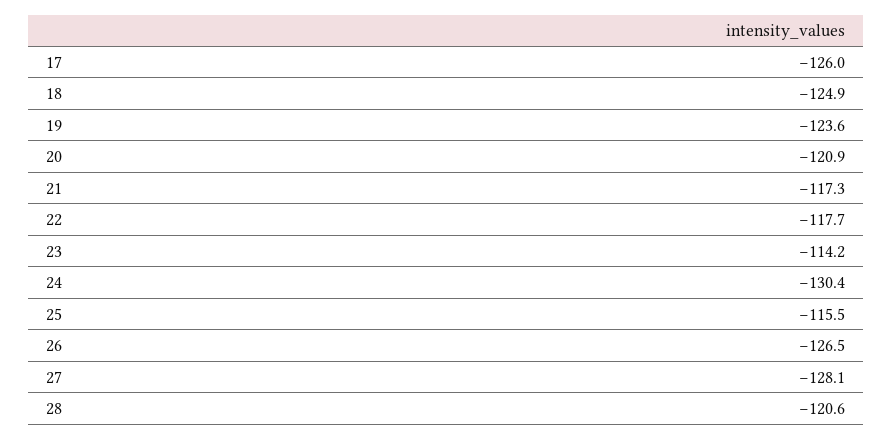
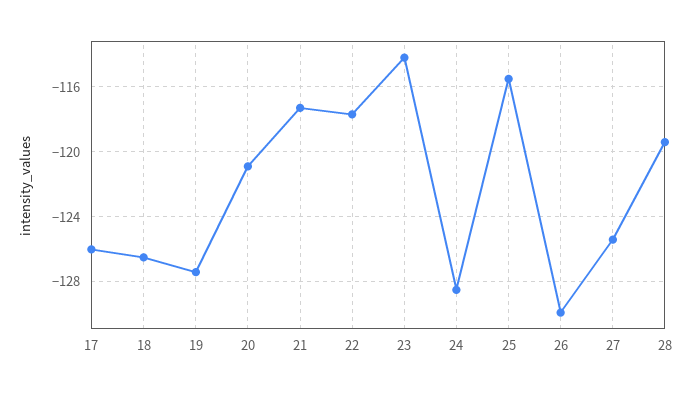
18: -124.9 -> -126.5
19: -123.6 -> -127.5
24: -130.4 -> -128.5
26: -126.5 -> -130
27: -128.1 -> -125.5
28: -120.6 -> -119.5

